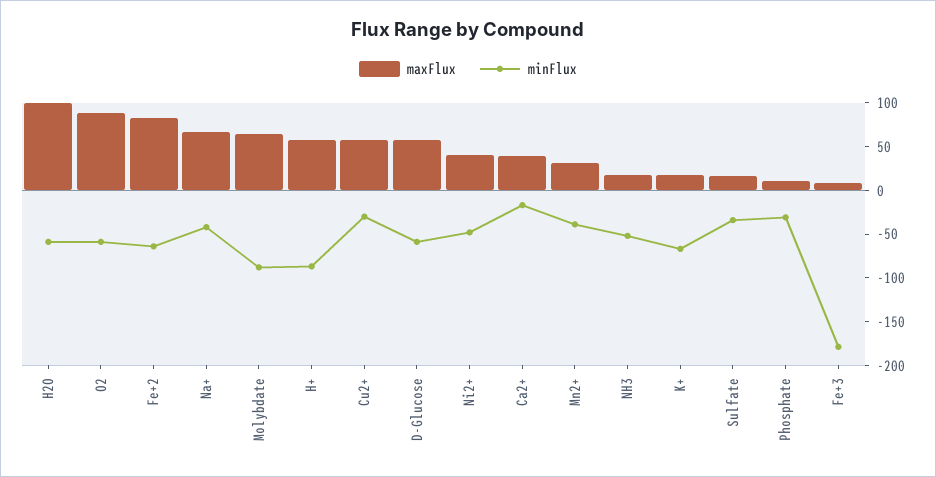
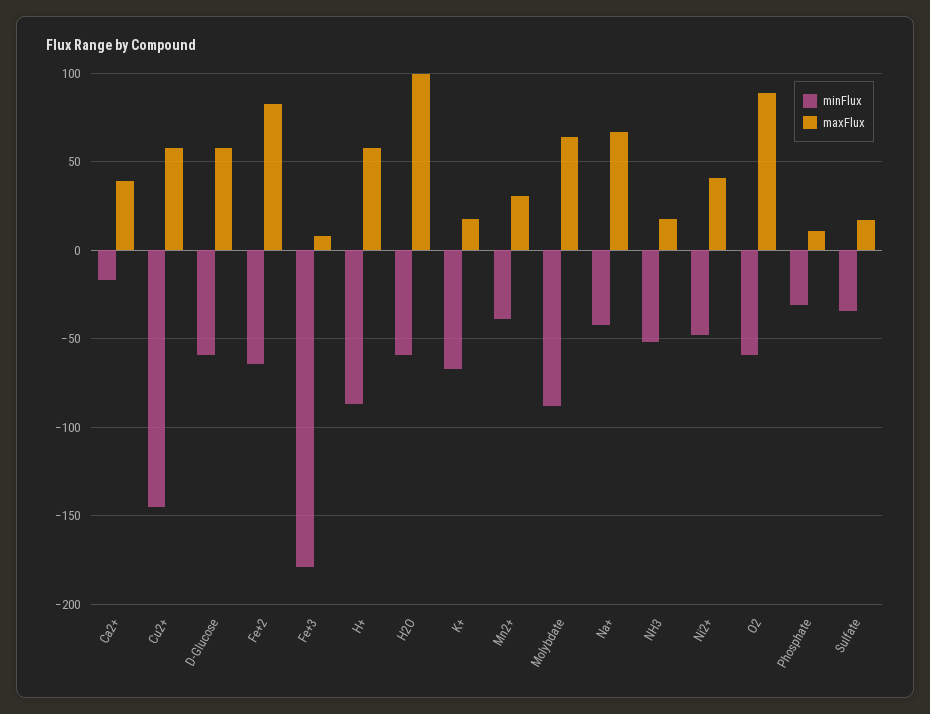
minFlux, Cu2+: -30 -> -145

